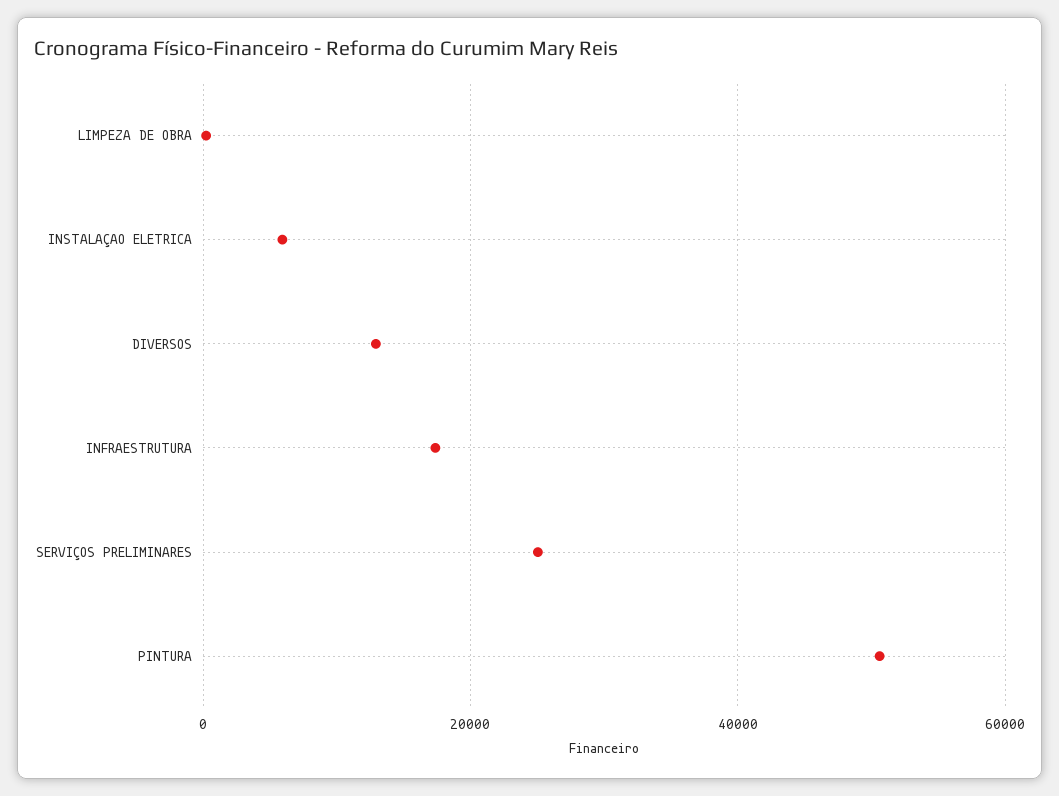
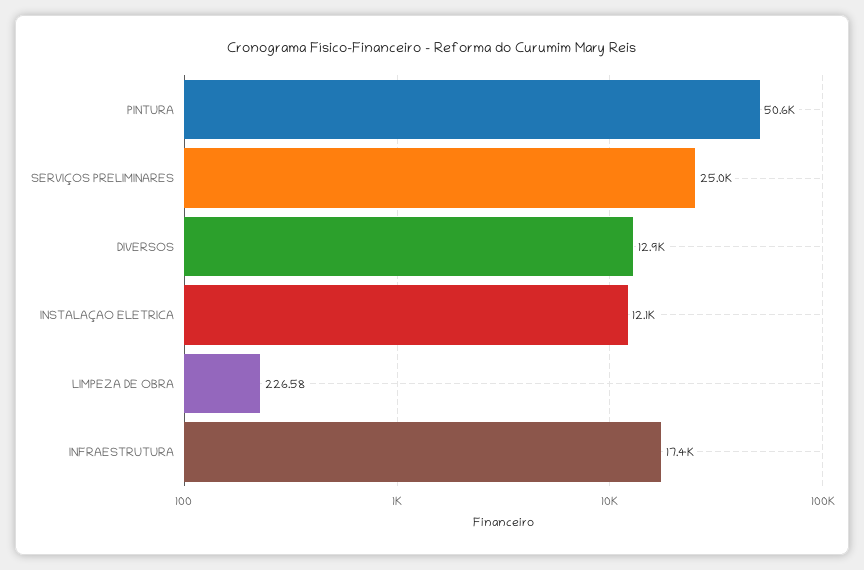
INSTALAÇAO ELETRICA: 6000 -> 12100

